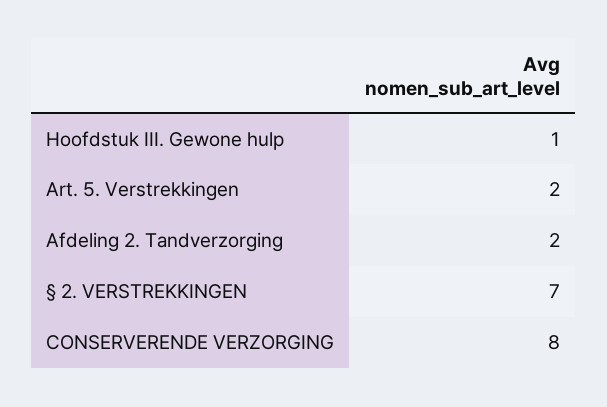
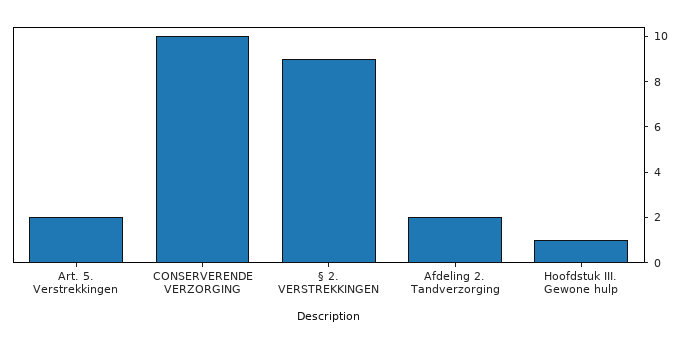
§ 2. VERSTREKKINGEN: 7 -> 9
CONSERVERENDE VERZORGING: 8 -> 10

